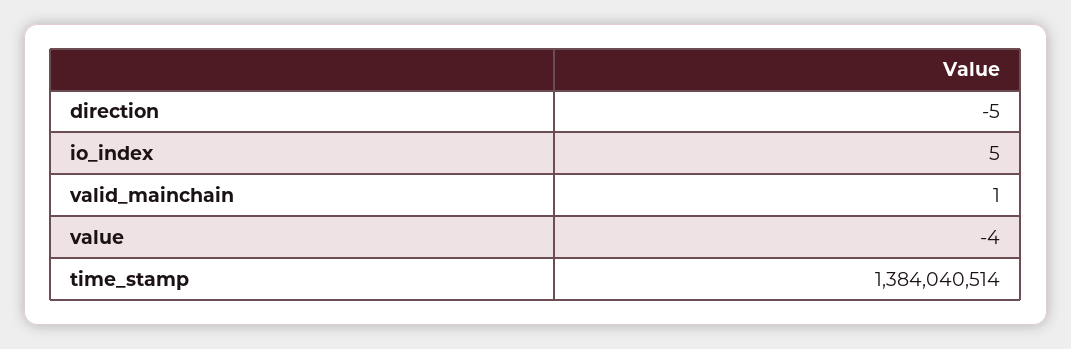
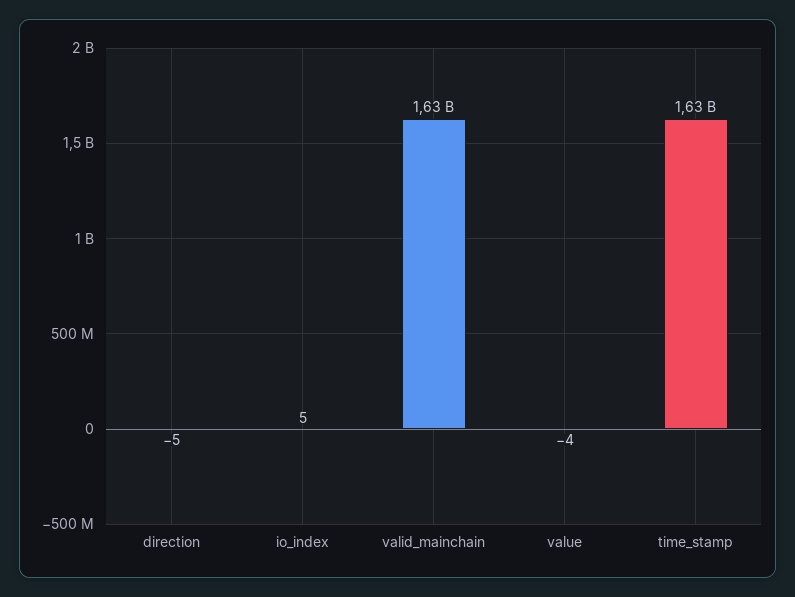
valid_mainchain: 1 -> 1630000000
time_stamp: 1384040514 -> 1630000000

